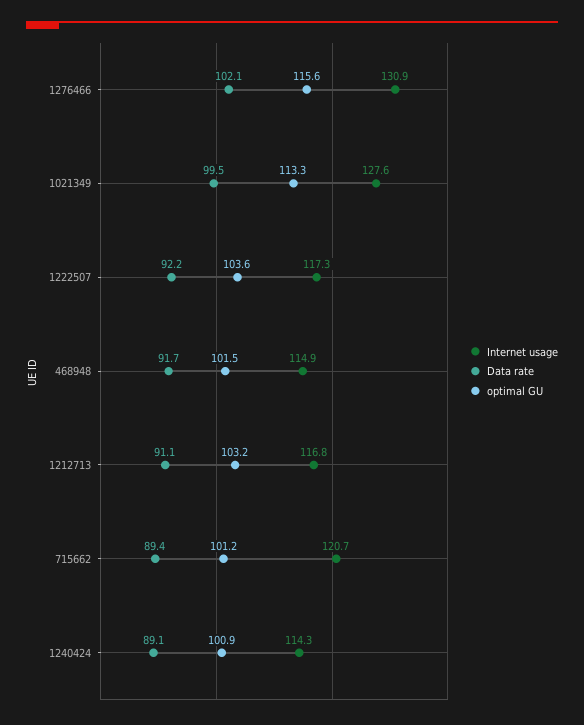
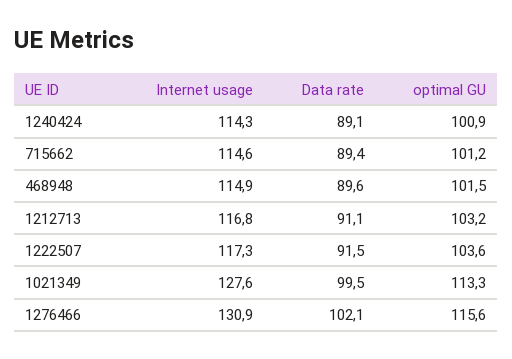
Data rate, 1222507: 92.2 -> 91.5
Data rate, 468948: 91.7 -> 89.6
Internet usage, 715662: 120.7 -> 114.6

